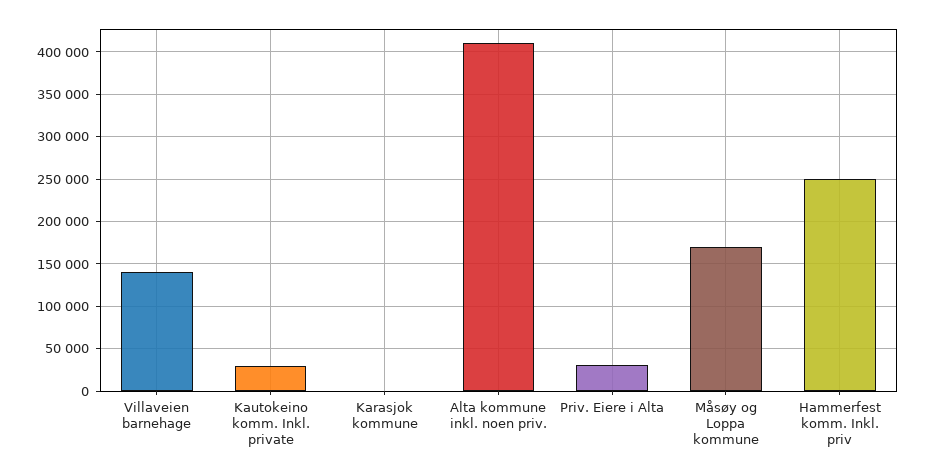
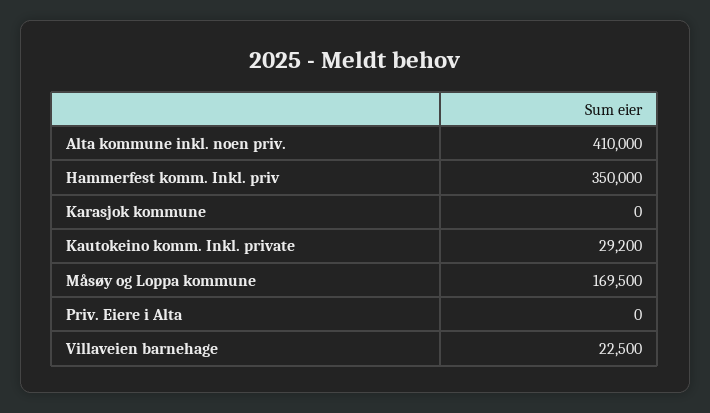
Villaveien barnehage: 140000 -> 22500
Priv. Eiere i Alta: 30000 -> 0
Hammerfest komm. Inkl. priv: 250000 -> 350000

